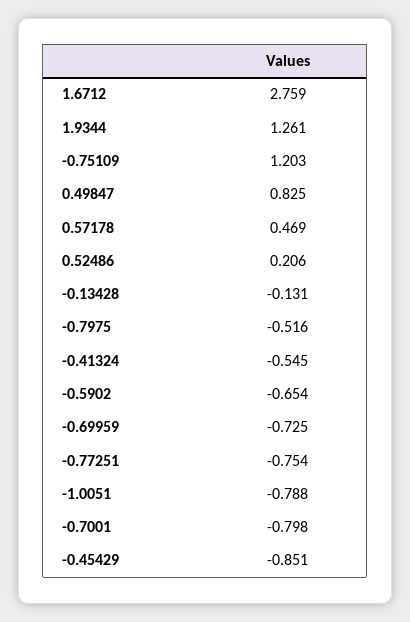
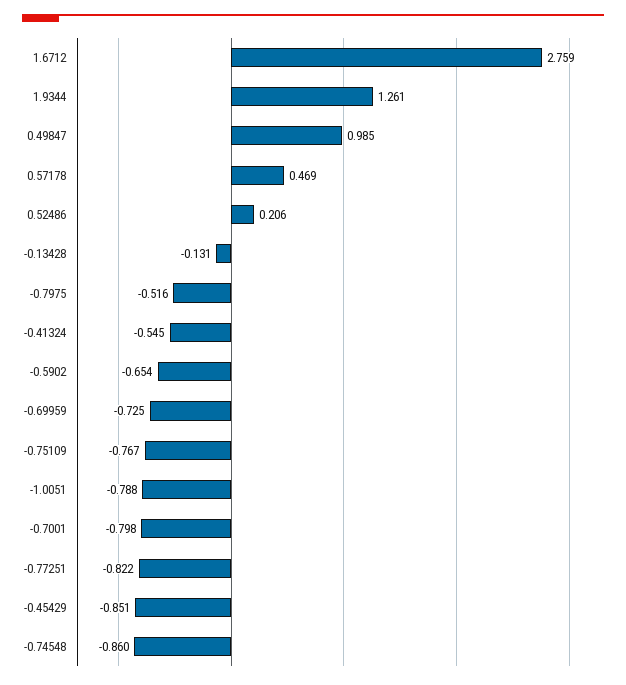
-0.75109: 1.203 -> -0.767
0.49847: 0.825 -> 0.985
-0.77251: -0.754 -> -0.822
-0.74548: none -> -0.86

